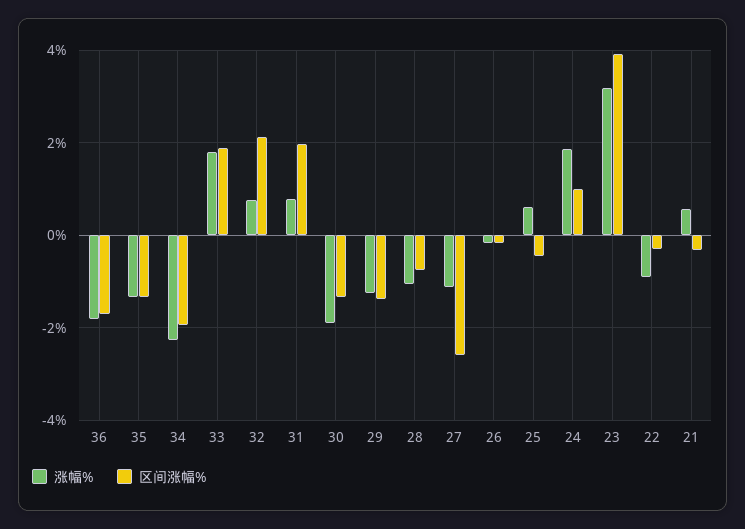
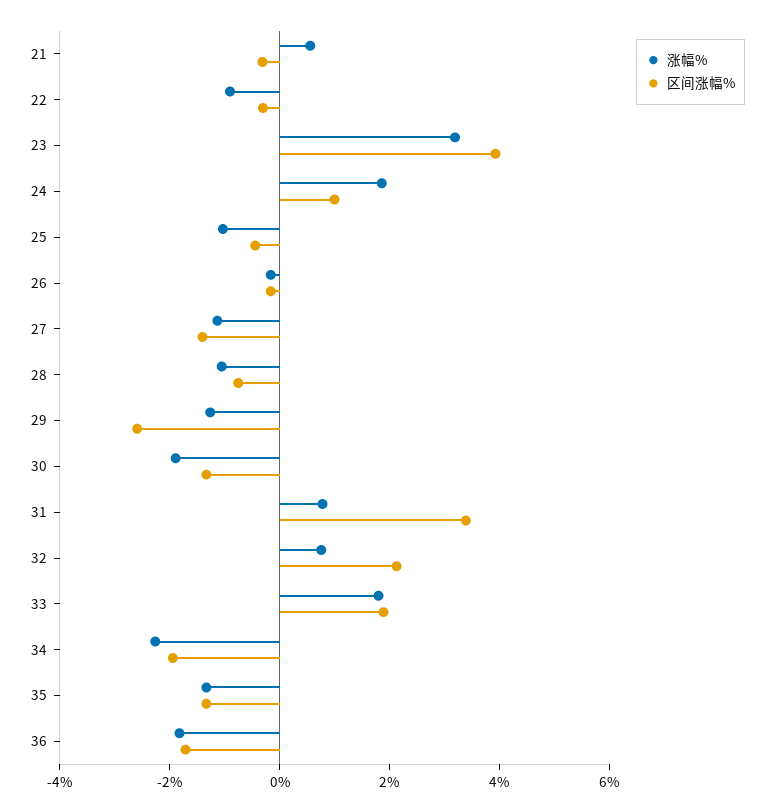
区间涨幅%, 31: 2 -> 3.5
区间涨幅%, 29: -1.4 -> -2.5
区间涨幅%, 27: -2.6 -> -1.5
涨幅%, 25: 0.6 -> -1

